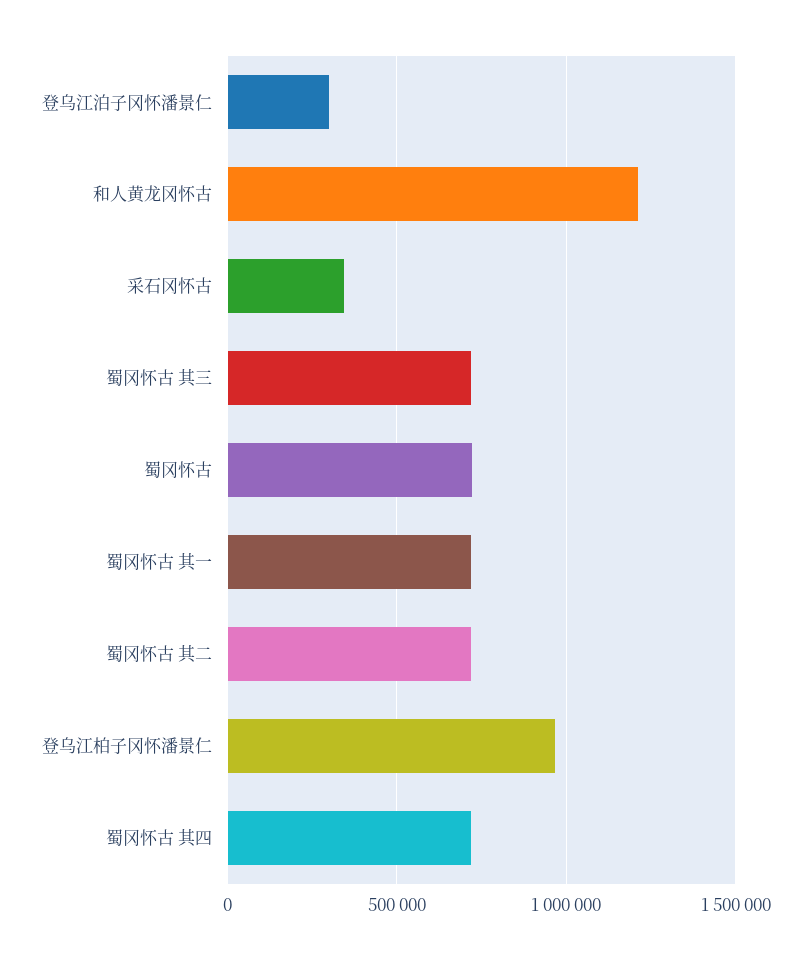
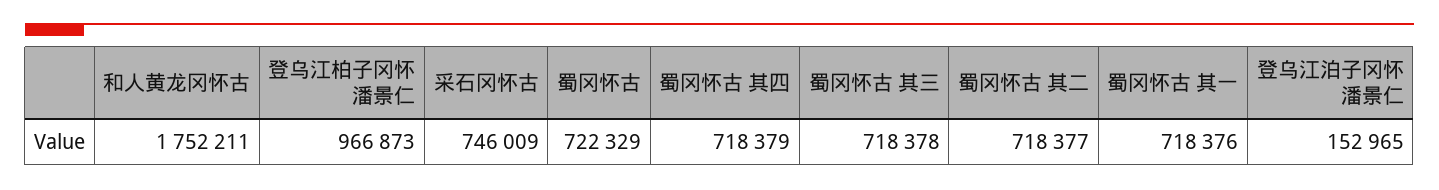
登乌江泊子冈怀潘景仁: 300000 -> 152965
和人黄龙冈怀古: 1200000 -> 1752211
采石冈怀古: 350000 -> 746009

